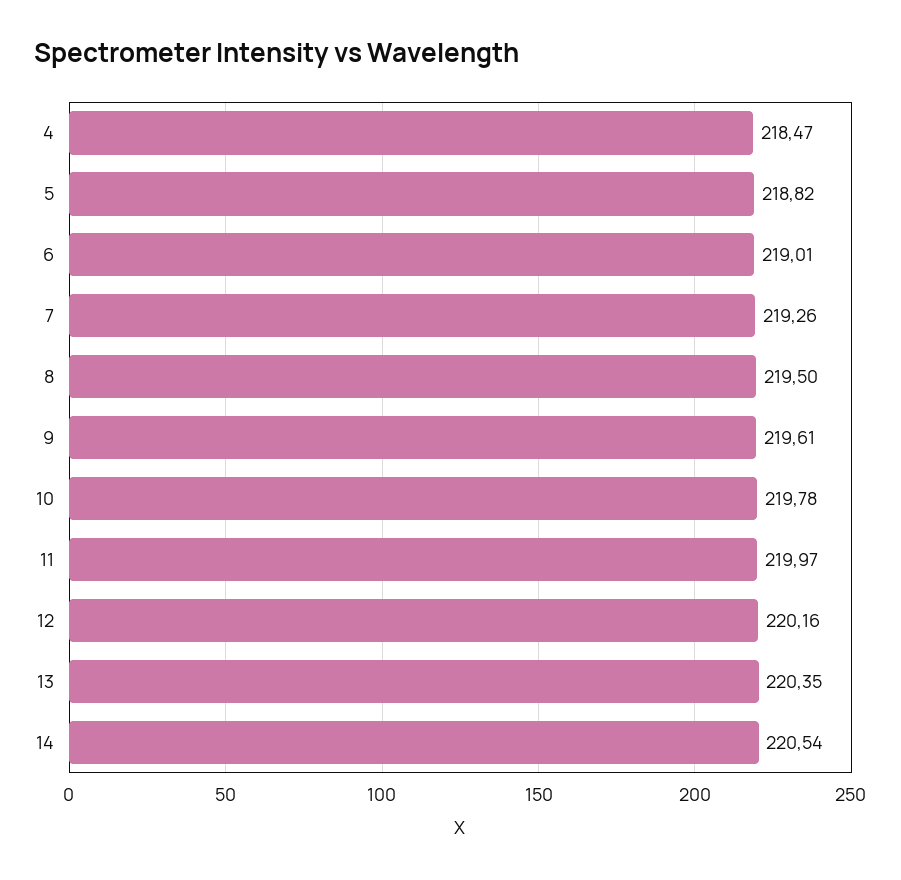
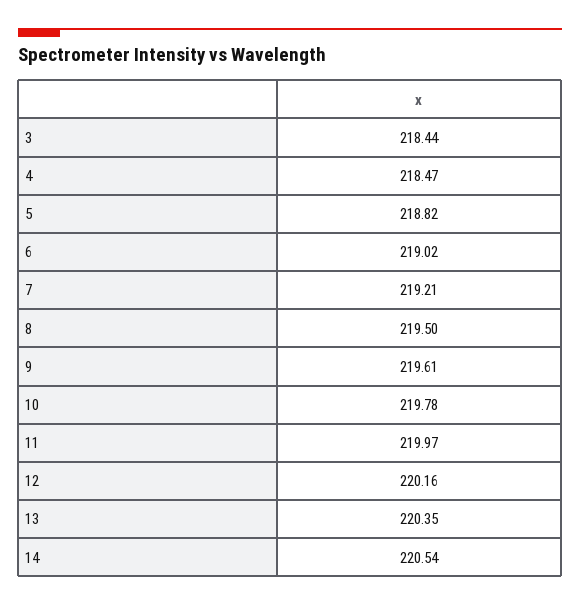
6: 219.01 -> 219.02
7: 219.26 -> 219.21
3: none -> 218.44

